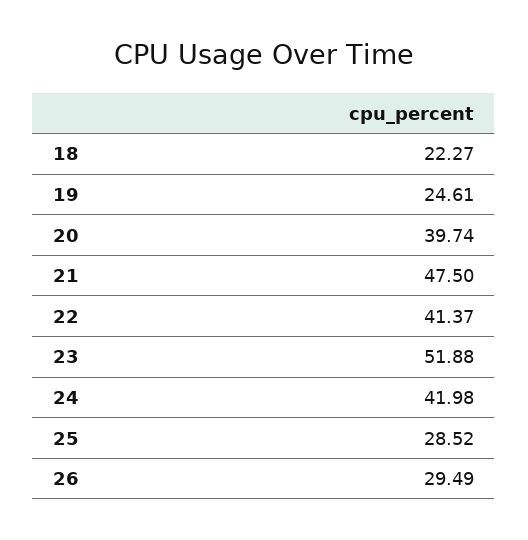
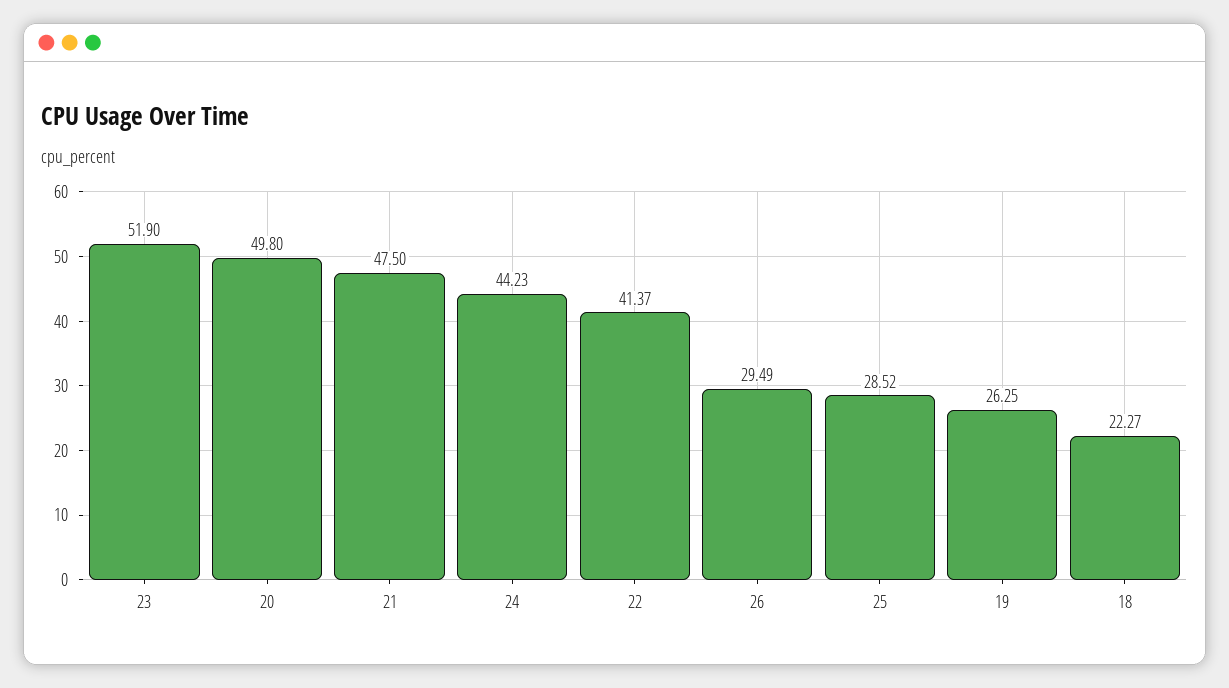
19: 24.61 -> 26.25
20: 39.74 -> 49.8
23: 51.88 -> 51.9
24: 41.98 -> 44.23

